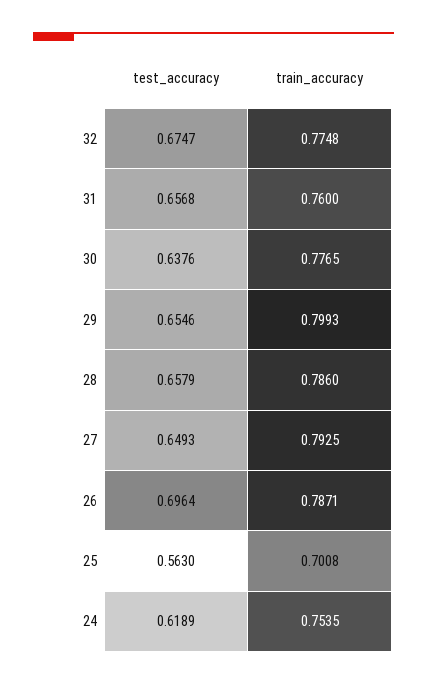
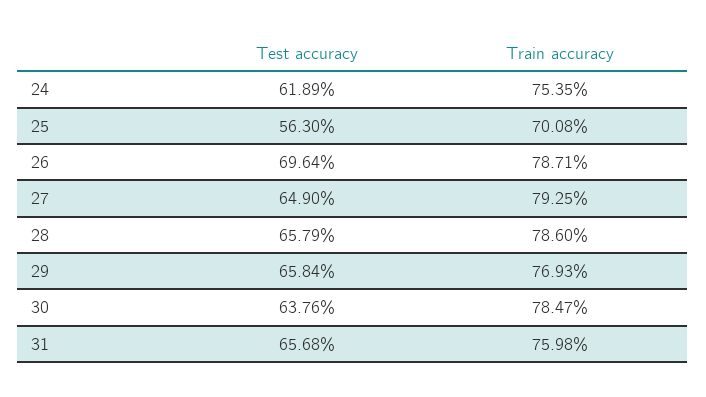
test_accuracy, 32: 0.6747 -> none
train_accuracy, 32: 0.7748 -> none
train_accuracy, 31: 0.76 -> 0.7598
train_accuracy, 30: 0.7765 -> 0.7847
test_accuracy, 29: 0.6546 -> 0.6584
train_accuracy, 29: 0.7993 -> 0.7693
test_accuracy, 27: 0.6493 -> 0.649

